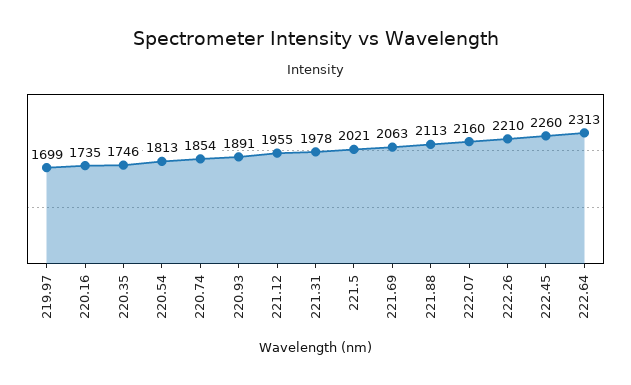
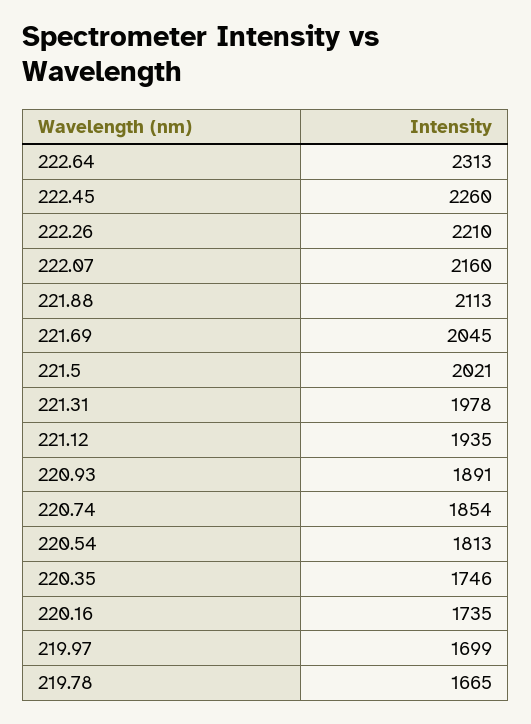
221.12: 1955 -> 1935
221.69: 2063 -> 2045
219.78: none -> 1665

